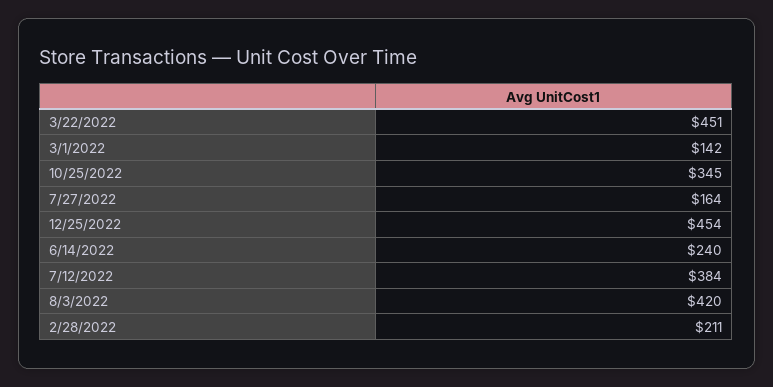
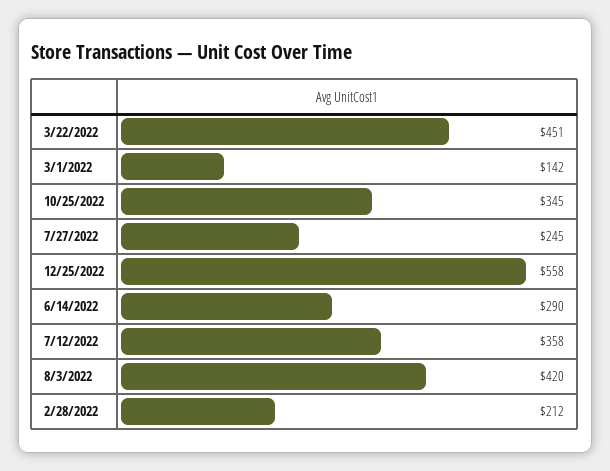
7/27/2022: 164 -> 245
12/25/2022: 454 -> 558
6/14/2022: 240 -> 290
7/12/2022: 384 -> 358
2/28/2022: 211 -> 212

